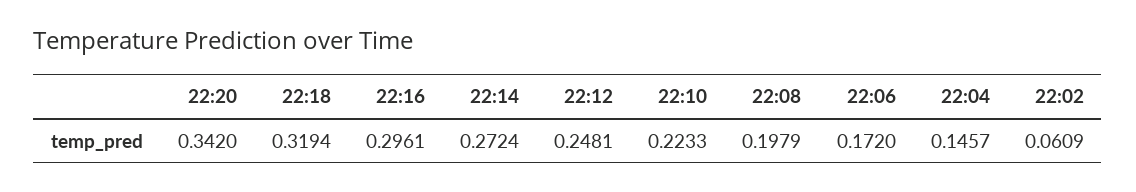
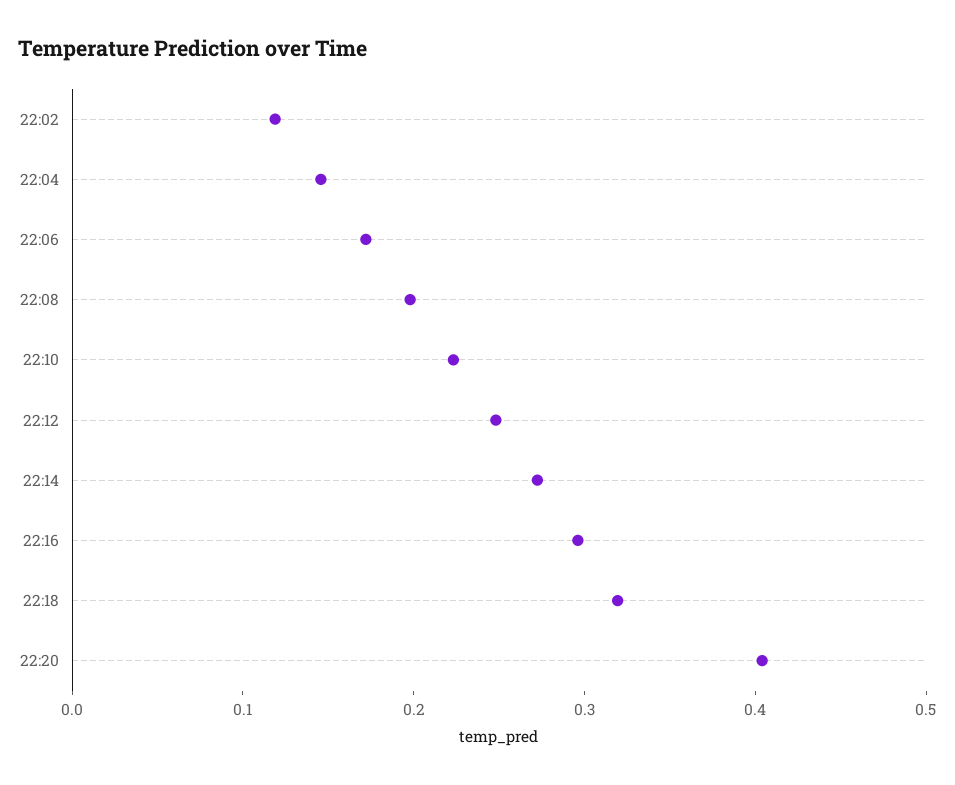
22:20: 0.342 -> 0.4
22:02: 0.0609 -> 0.12

